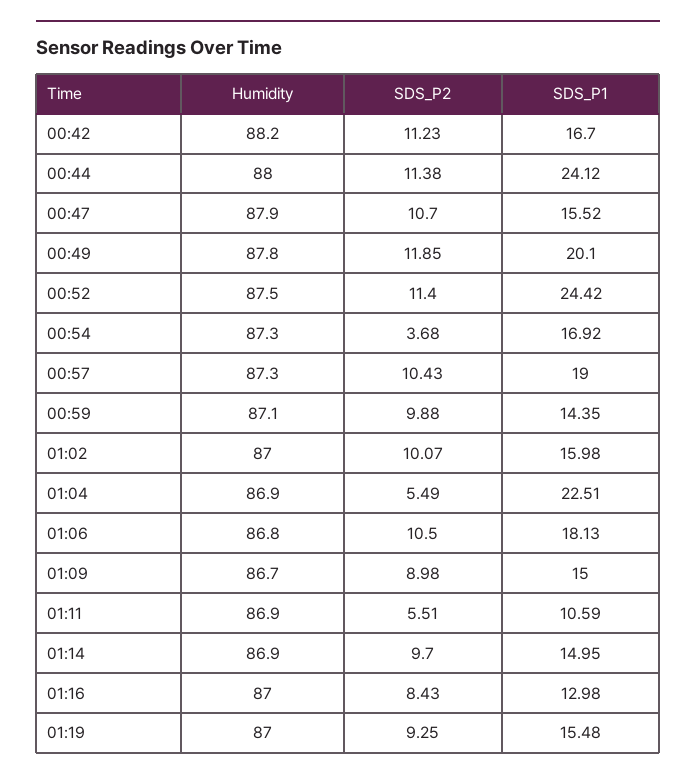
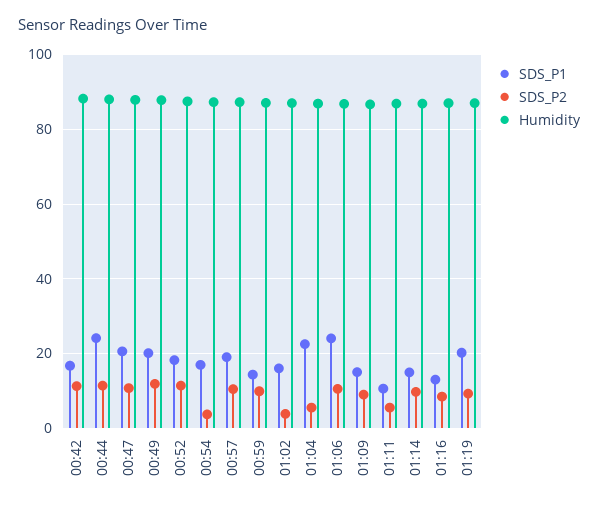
SDS_P1, 00:47: 15.52 -> 20
SDS_P1, 00:52: 24.42 -> 18
SDS_P2, 01:02: 10.07 -> 4
SDS_P1, 01:06: 18.13 -> 24
SDS_P1, 01:19: 15.48 -> 20

